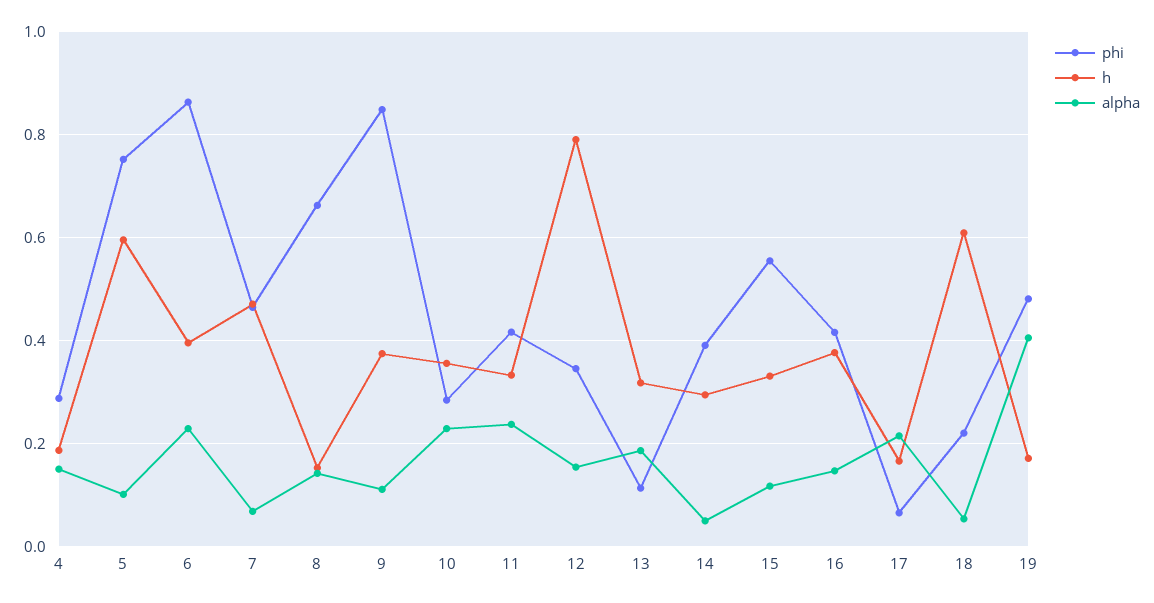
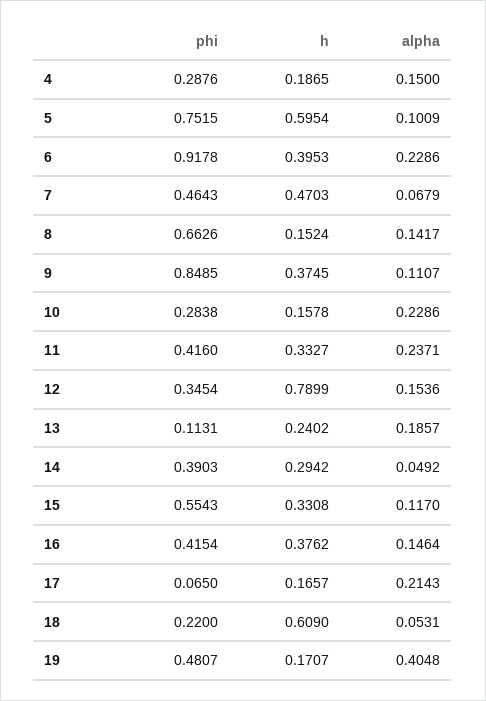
phi, 6: 0.86 -> 0.9178
h, 10: 0.36 -> 0.1578
h, 13: 0.32 -> 0.2402

